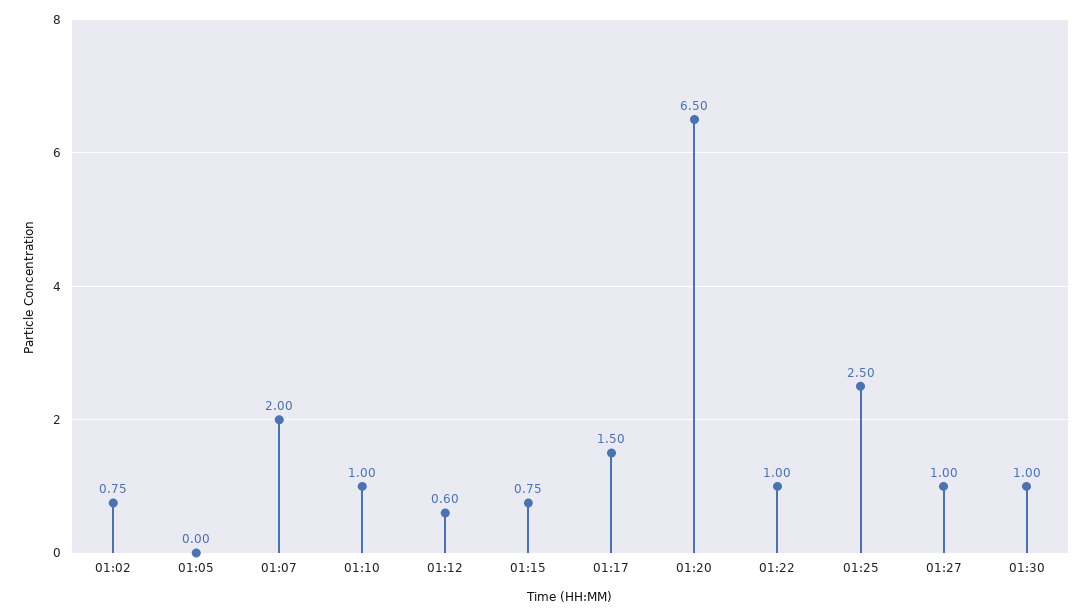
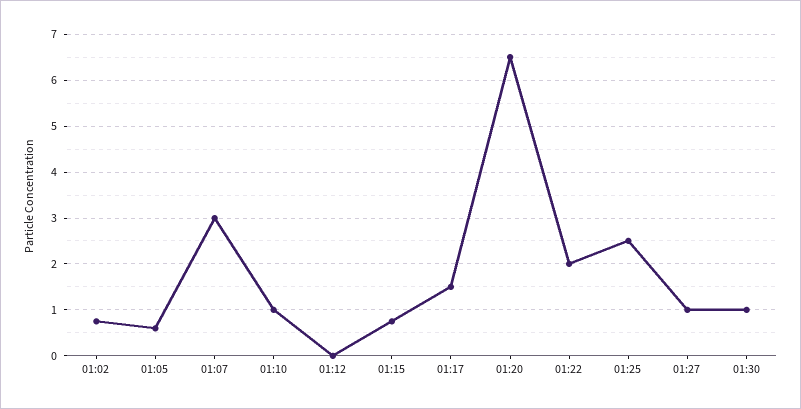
01:05: 0 -> 0.6
01:07: 2 -> 3
01:12: 0.6 -> 0
01:22: 1 -> 2

